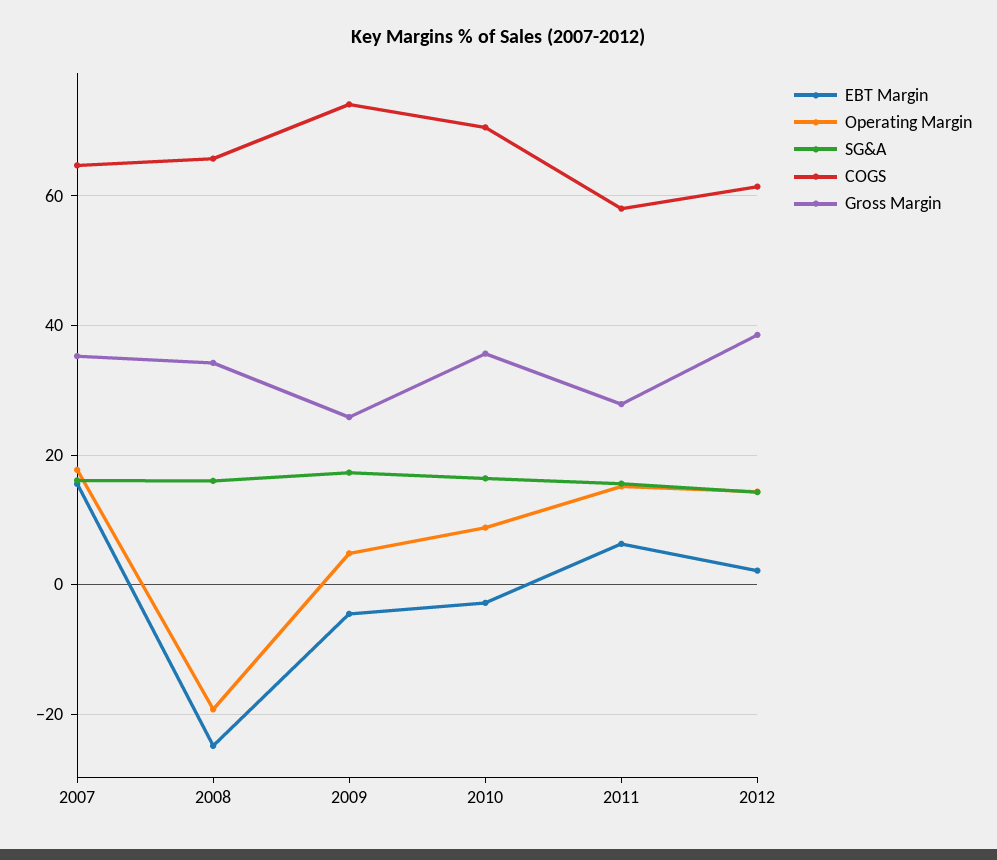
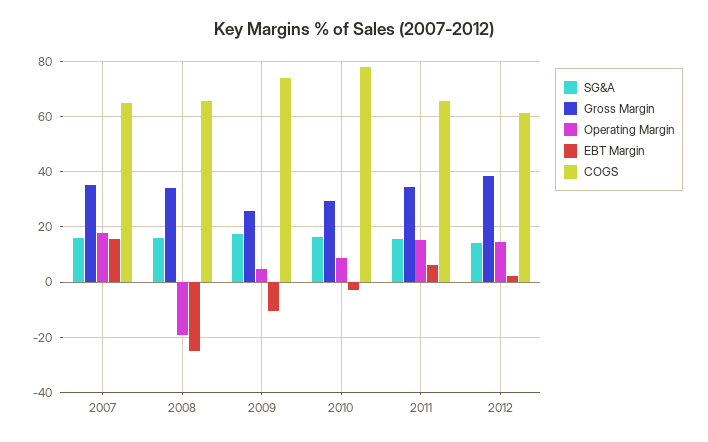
EBT Margin, 2009: -4 -> -10
COGS, 2010: 70 -> 77.5
Gross Margin, 2010: 36 -> 30
COGS, 2011: 58 -> 65
Gross Margin, 2011: 28 -> 35

